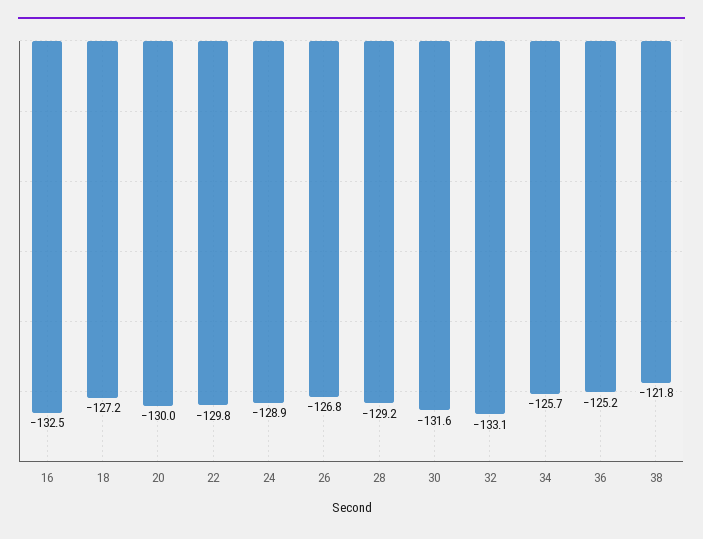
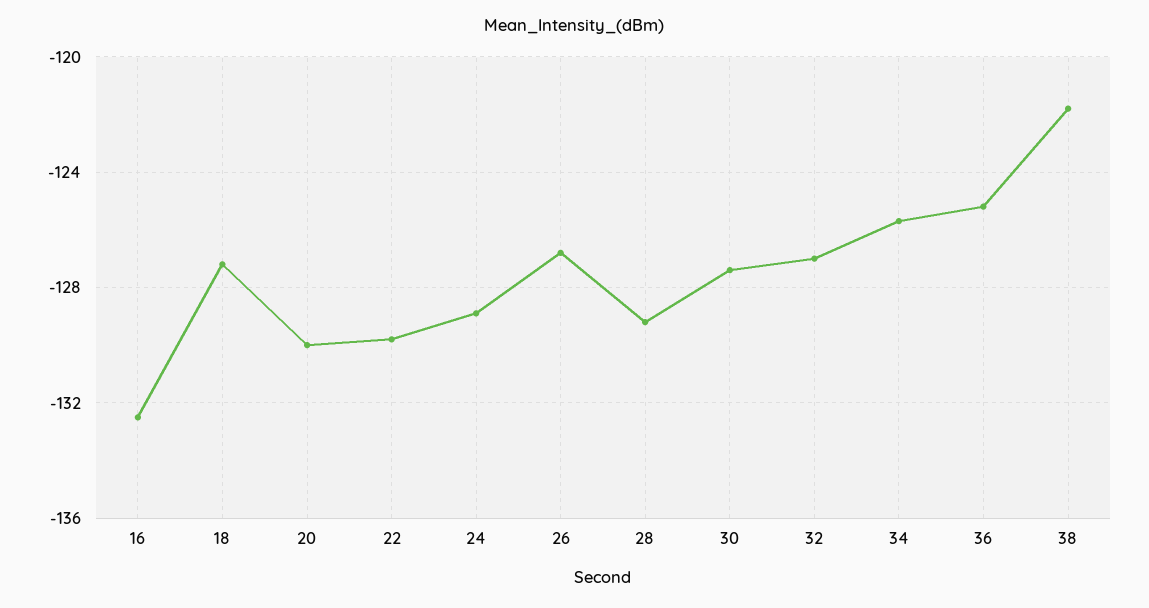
30: -131.6 -> -127.5
32: -133.1 -> -127

